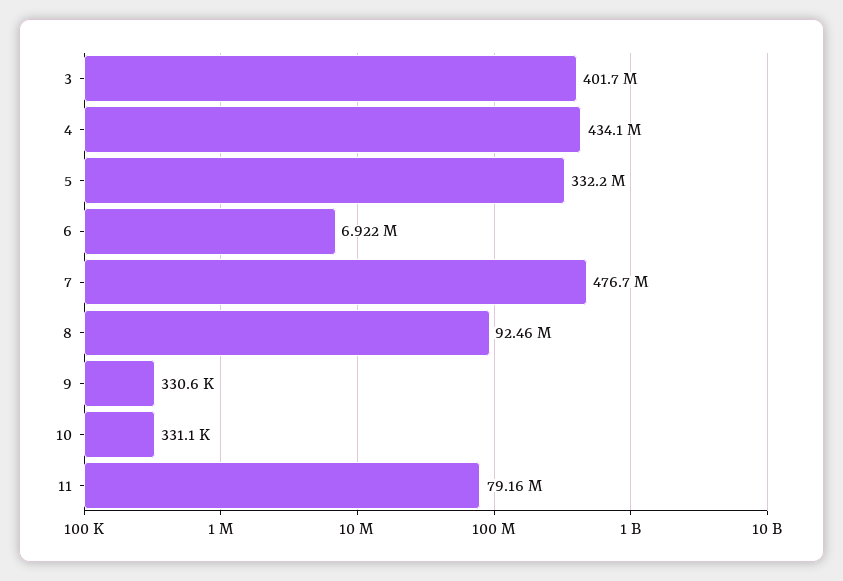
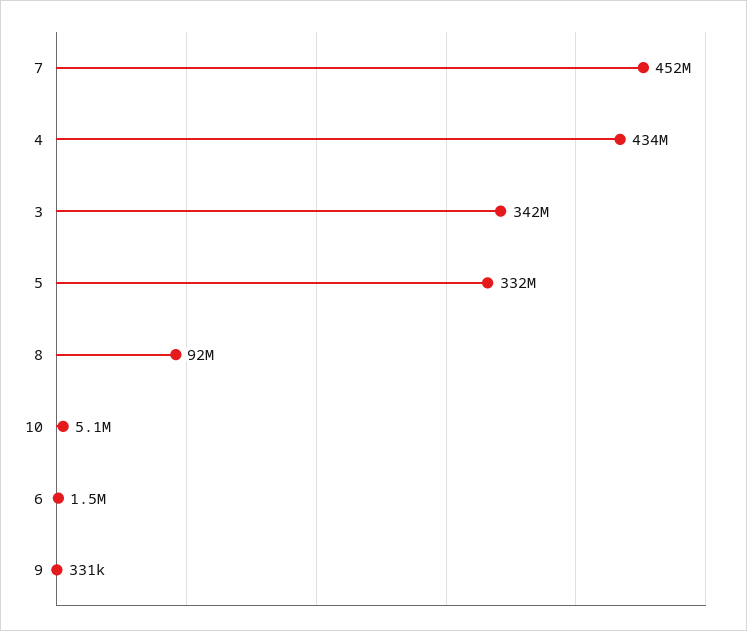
3: 401700000 -> 342000000
6: 6922000 -> 1500000
7: 476700000 -> 452000000
10: 331100 -> 5100000
11: 79160000 -> none

